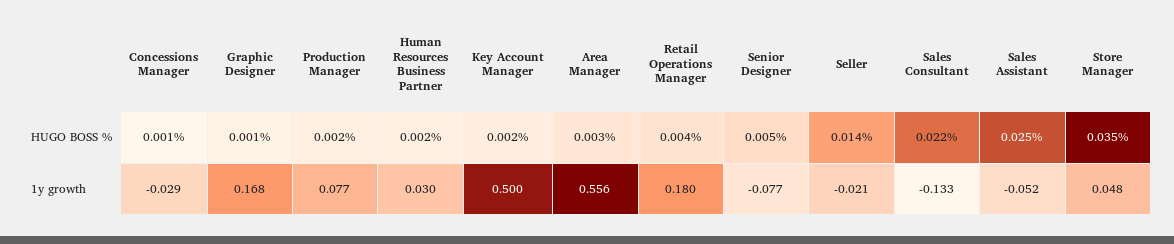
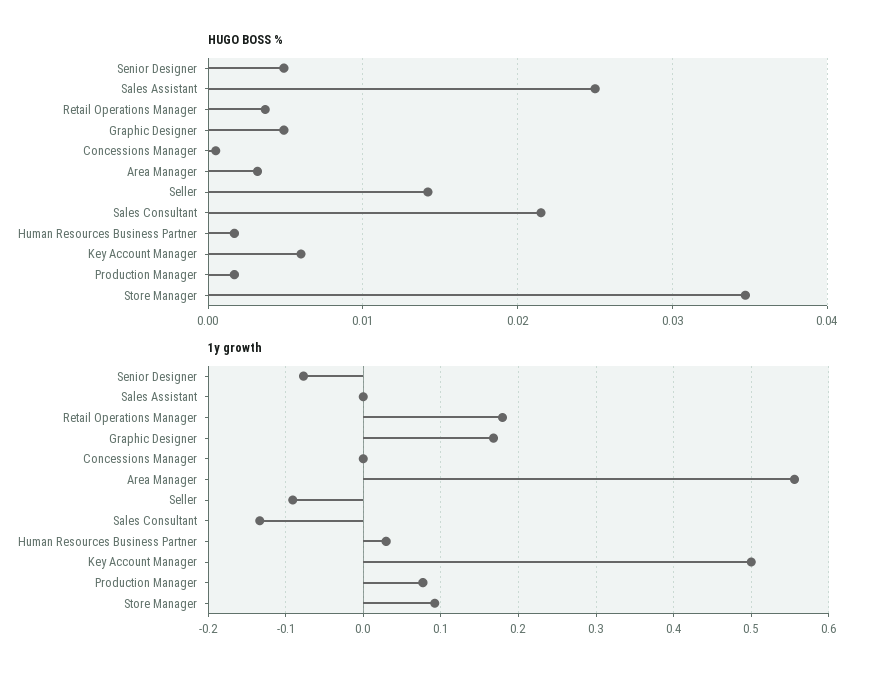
HUGO BOSS %, Graphic Designer: 0.001 -> 0.005
HUGO BOSS %, Key Account Manager: 0.002 -> 0.006
1y growth, Concessions Manager: -0.029 -> 0
1y growth, Seller: -0.021 -> -0.09
1y growth, Sales Assistant: -0.052 -> 0
1y growth, Store Manager: 0.048 -> 0.09

